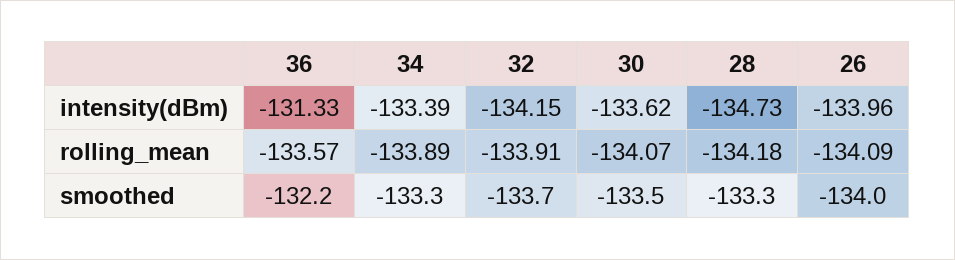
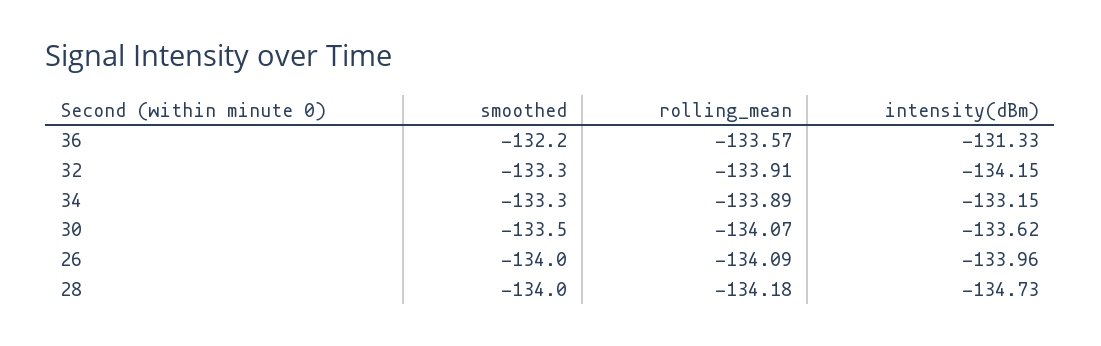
34, intensity(dBm): -133.39 -> -133.15
32, smoothed: -133.7 -> -133.3
28, smoothed: -133.3 -> -134

